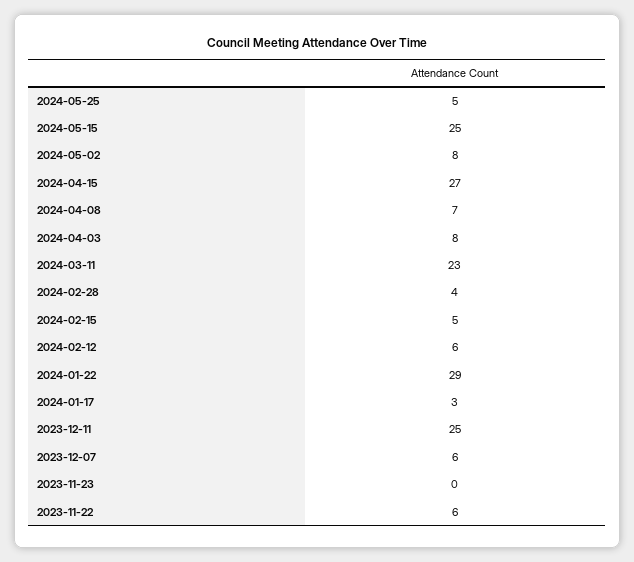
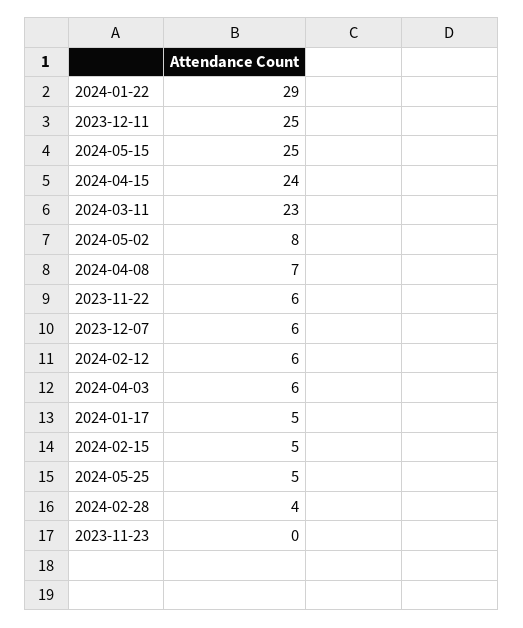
2024-04-15: 27 -> 24
2024-04-03: 8 -> 6
2024-01-17: 3 -> 5

